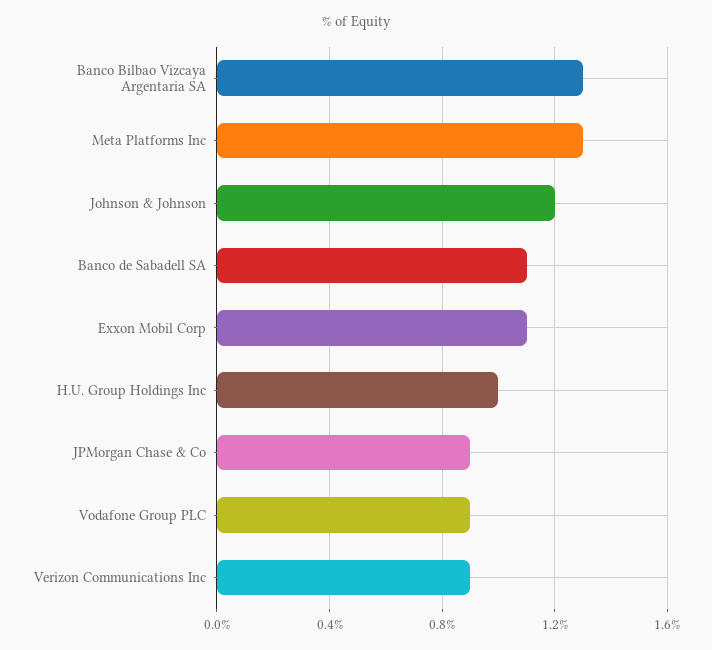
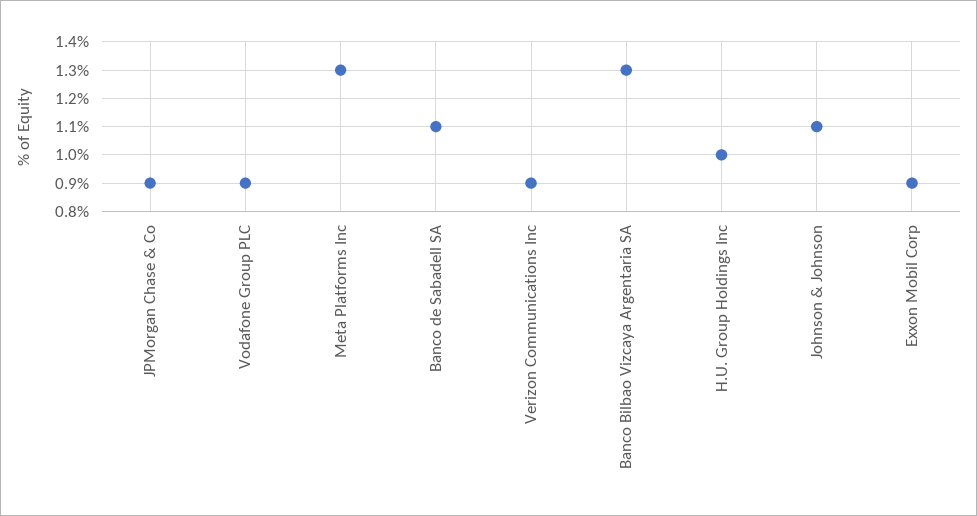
Johnson & Johnson: 1.2 -> 1.1
Exxon Mobil Corp: 1.1 -> 0.9

